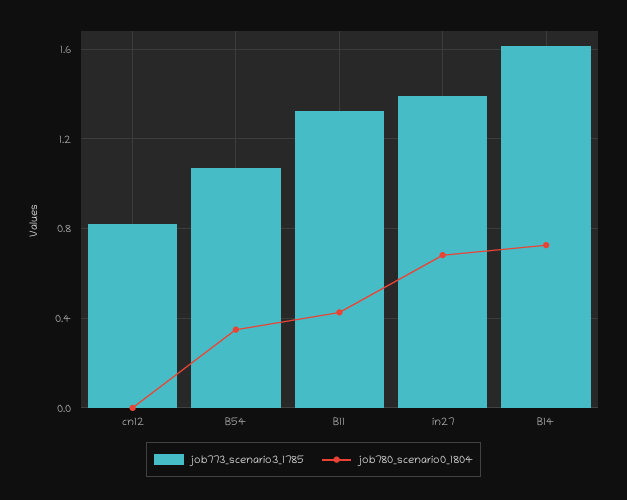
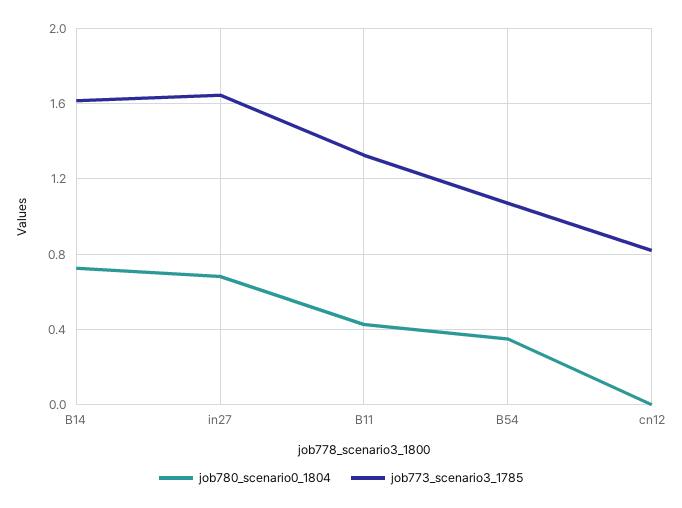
job773_scenario3_1785, in27: 1.4 -> 1.65

